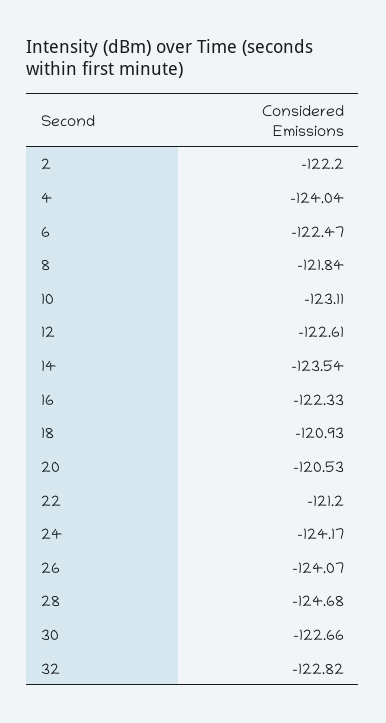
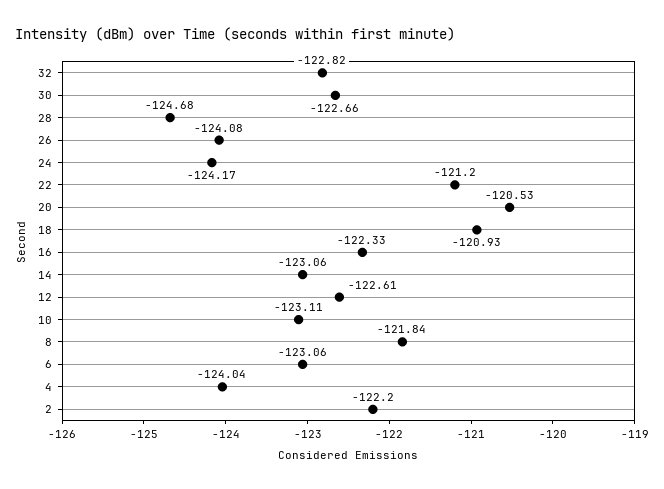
6: -122.47 -> -123.06
14: -123.54 -> -123.06
26: -124.07 -> -124.08

